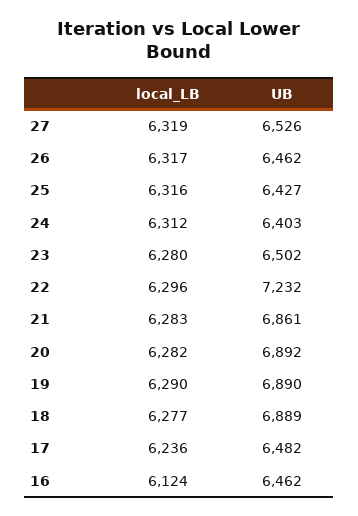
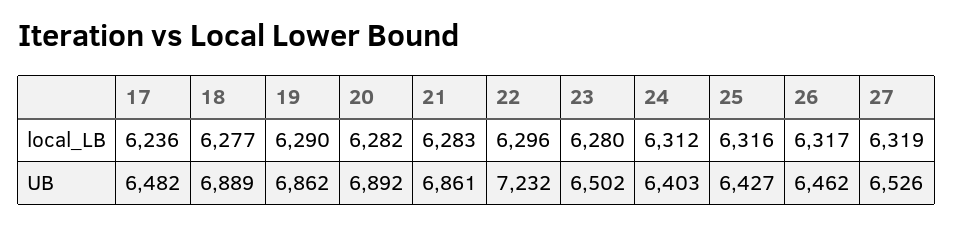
UB, 19: 6890 -> 6862
local_LB, 16: 6124 -> none
UB, 16: 6462 -> none

